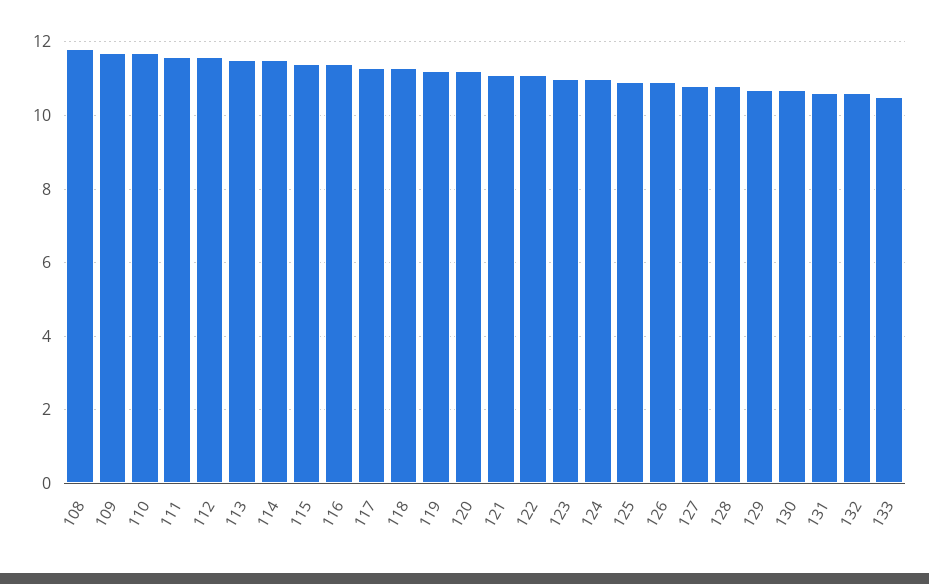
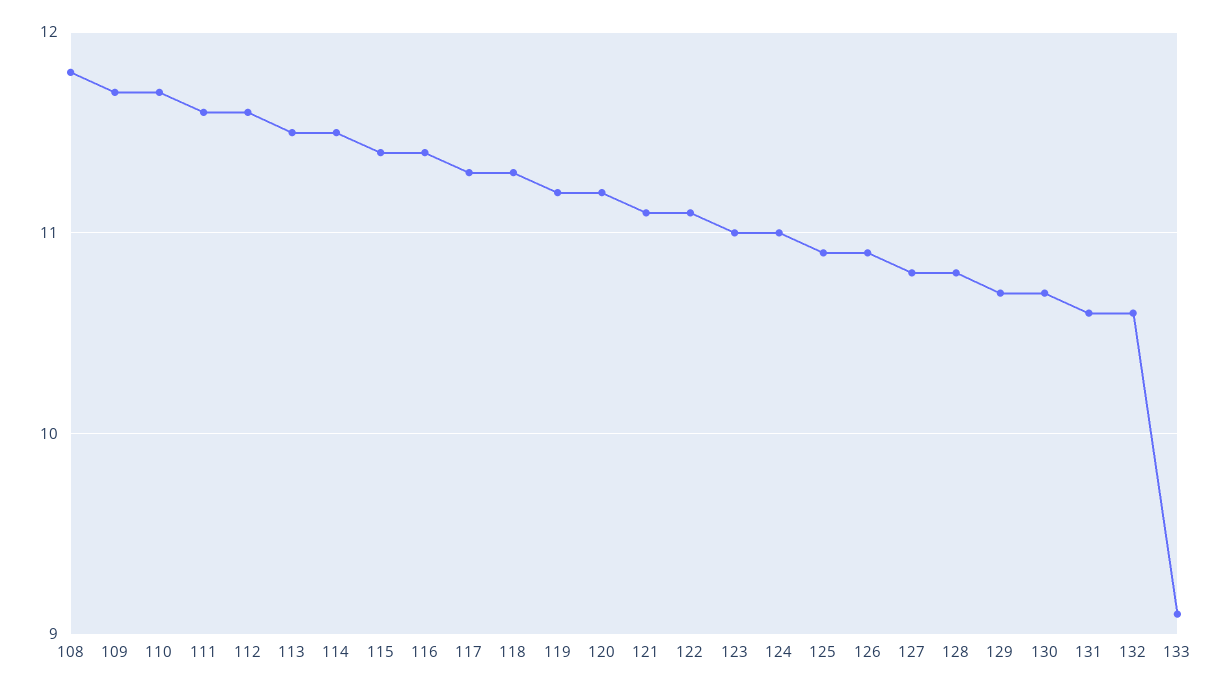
133: 10.5 -> 9.1

